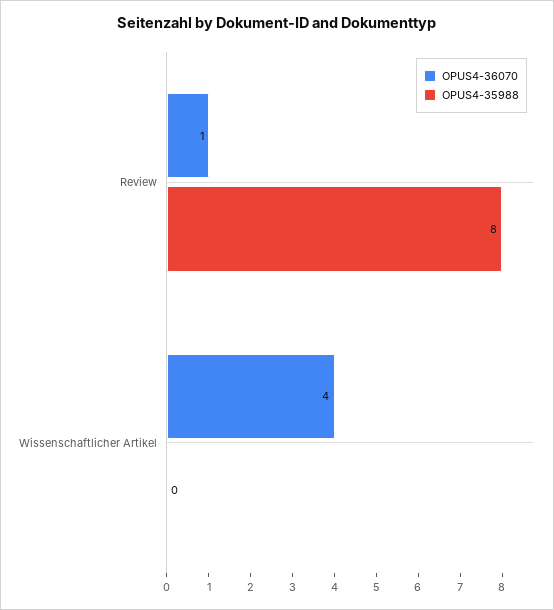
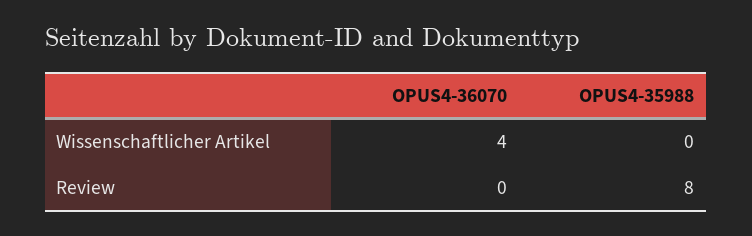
OPUS4-36070, Review: 1 -> 0

